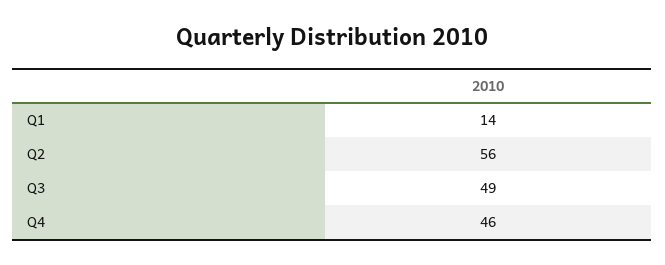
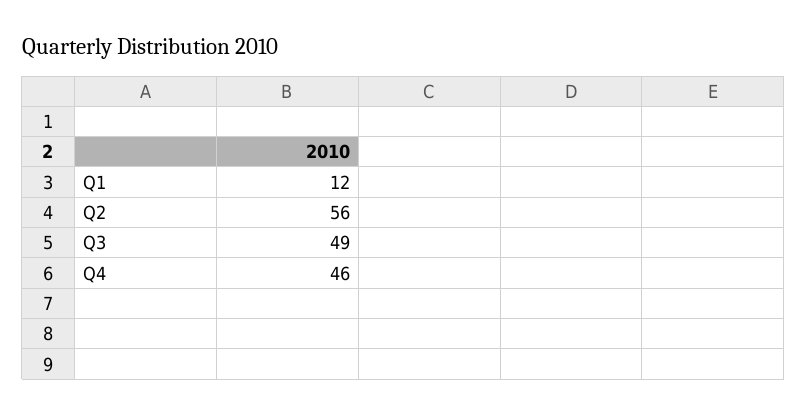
Q1: 14 -> 12

